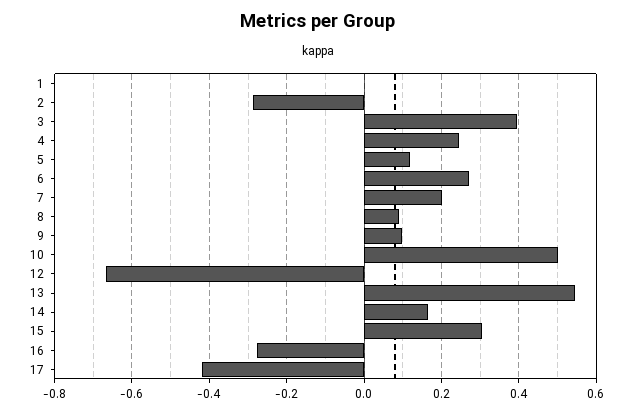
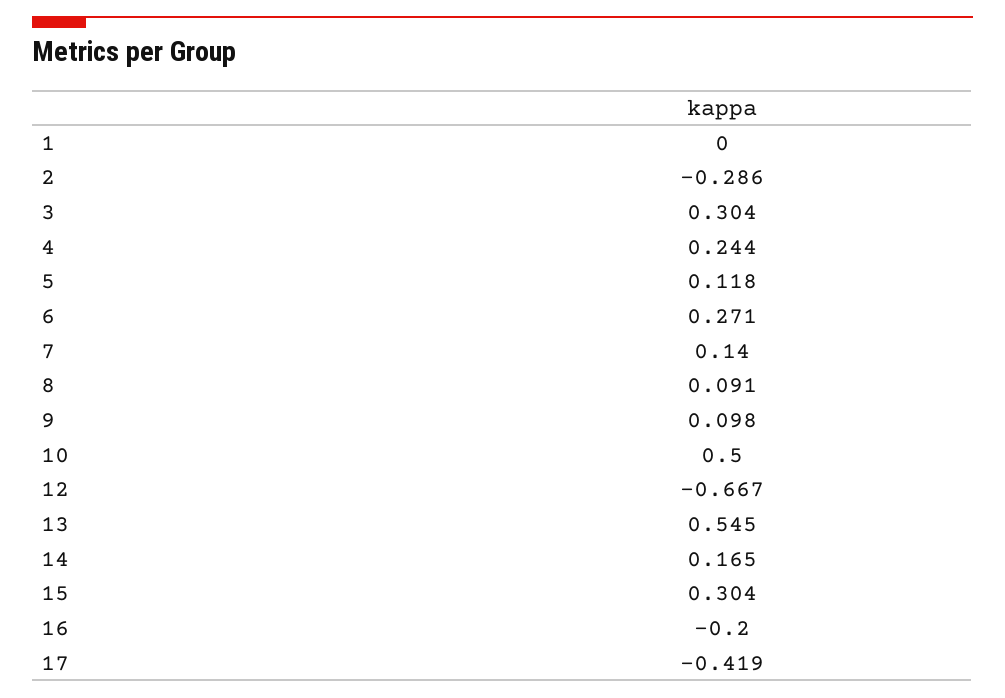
3: 0.4 -> 0.304
7: 0.2 -> 0.14
16: -0.28 -> -0.2

